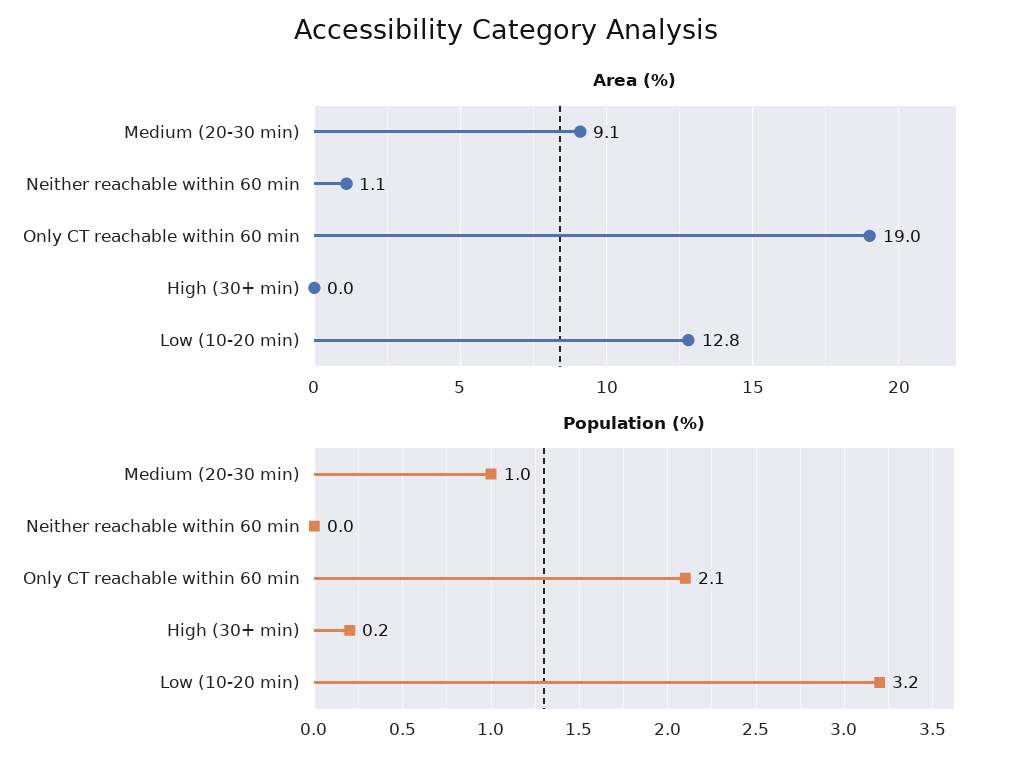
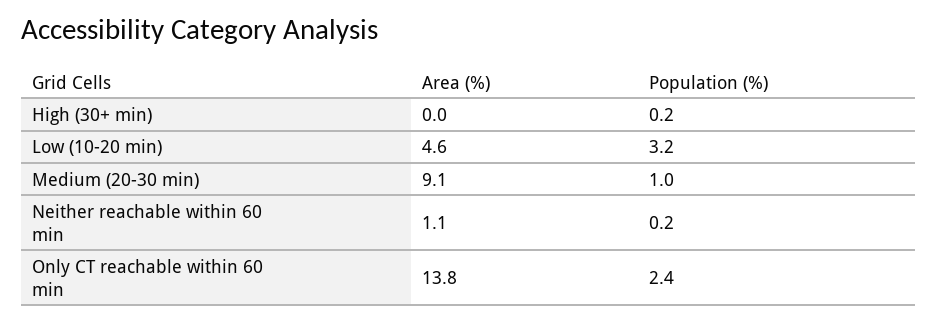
Area (%), Only CT reachable within 60 min: 19 -> 13.8
Area (%), Low (10-20 min): 12.8 -> 4.6
Population (%), Neither reachable within 60 min: 0 -> 0.2
Population (%), Only CT reachable within 60 min: 2.1 -> 2.4

